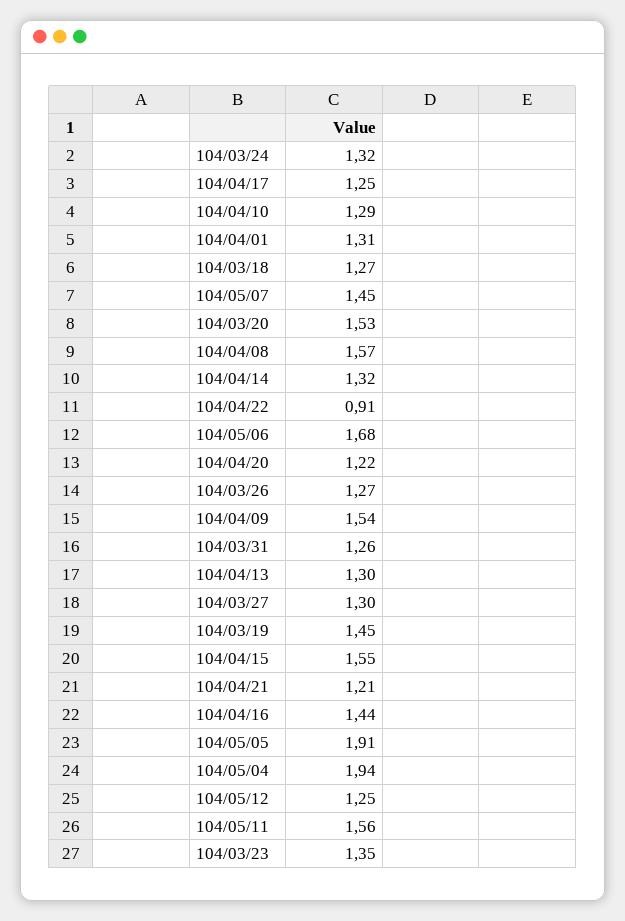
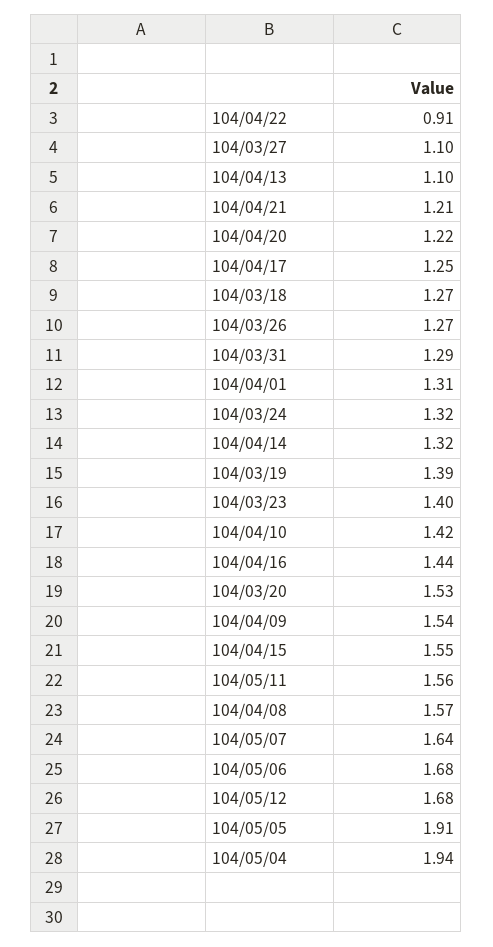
104/04/10: 1.29 -> 1.42
104/05/07: 1.45 -> 1.64
104/03/31: 1.26 -> 1.29
104/04/13: 1.3 -> 1.1
104/03/27: 1.3 -> 1.1
104/03/19: 1.45 -> 1.39
104/05/12: 1.25 -> 1.68
104/03/23: 1.35 -> 1.4

